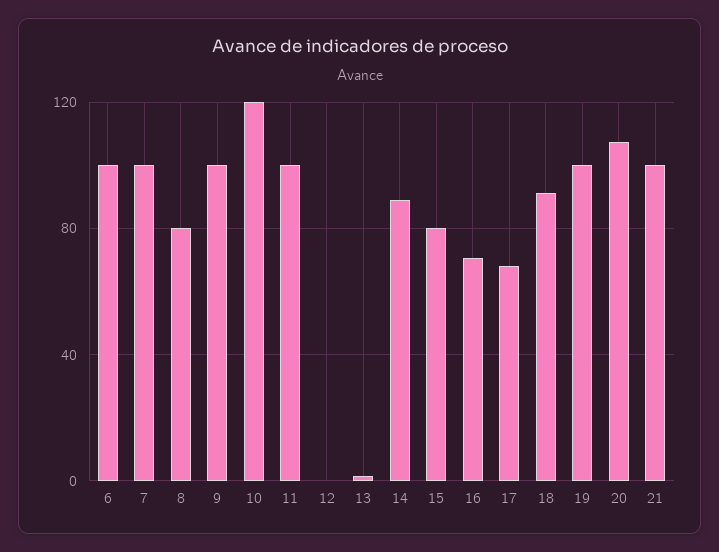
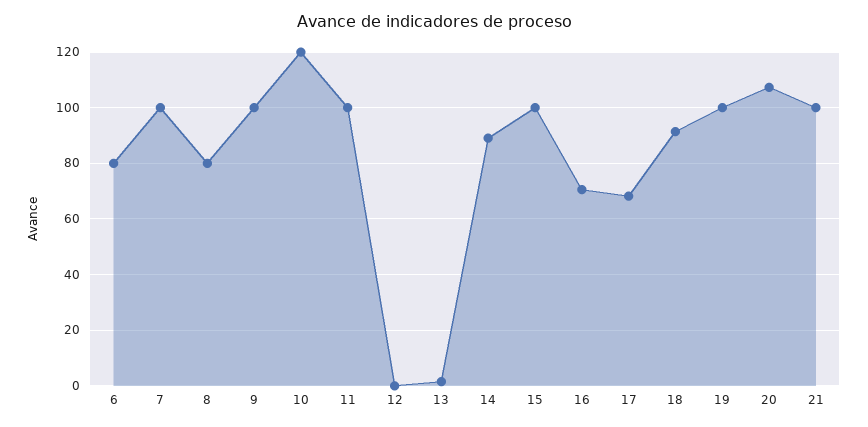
6: 100 -> 80
15: 80 -> 100

